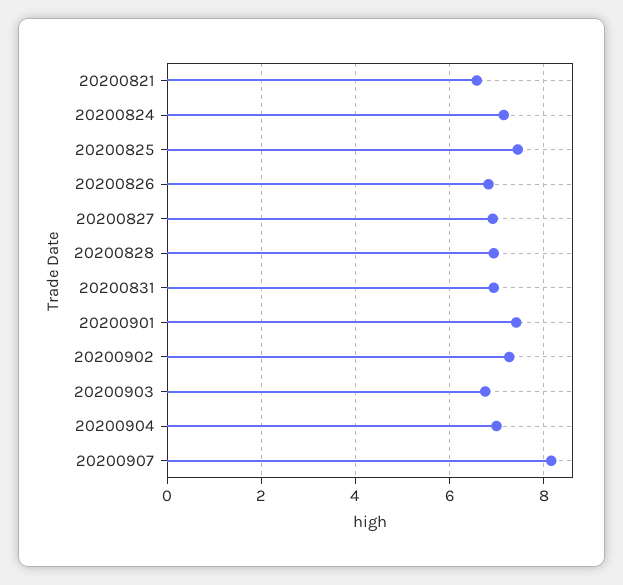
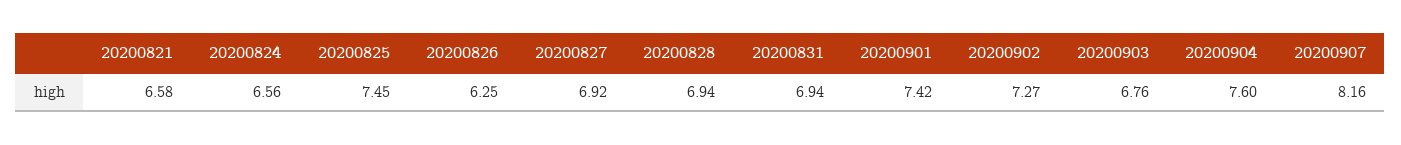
20200824: 7.2 -> 6.56
20200826: 6.8 -> 6.25
20200904: 7 -> 7.6

